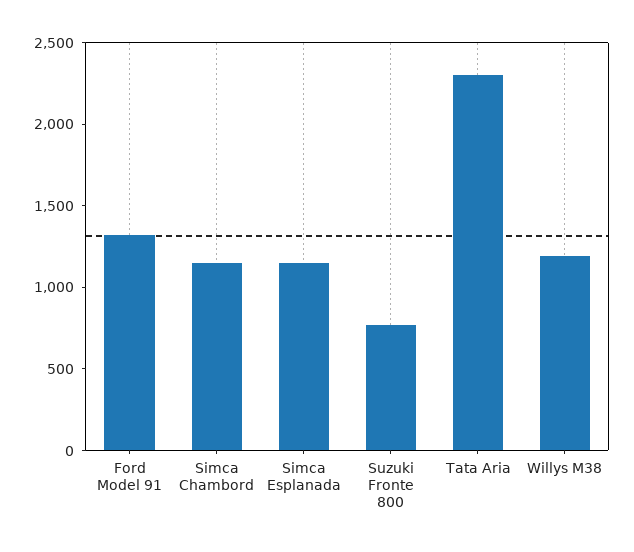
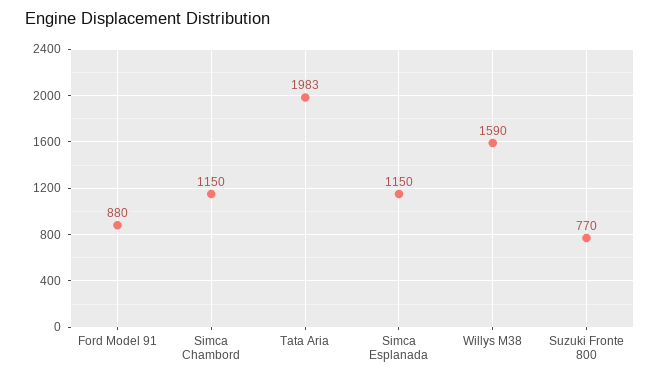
Ford Model 91: 1300 -> 880
Tata Aria: 2300 -> 1983
Willys M38: 1200 -> 1590

